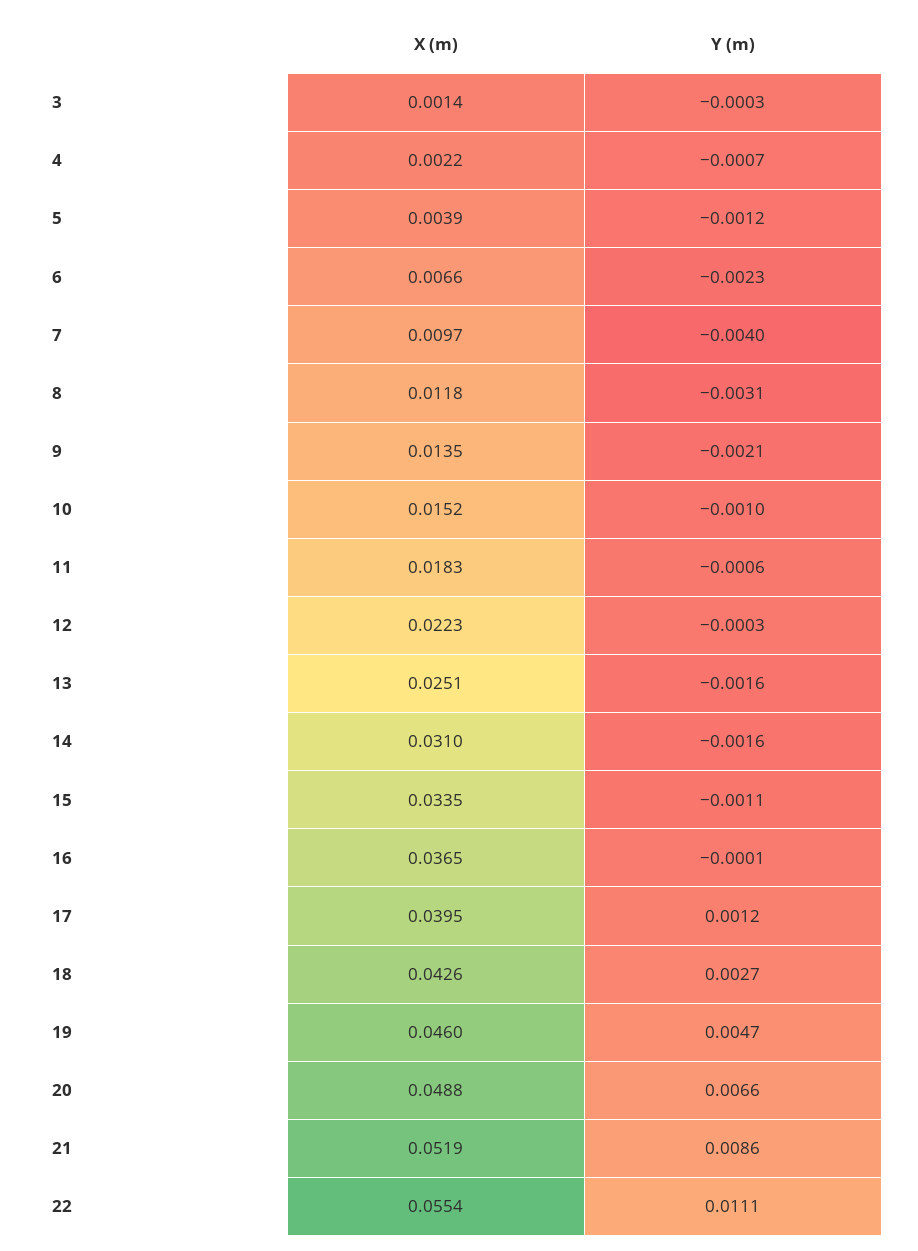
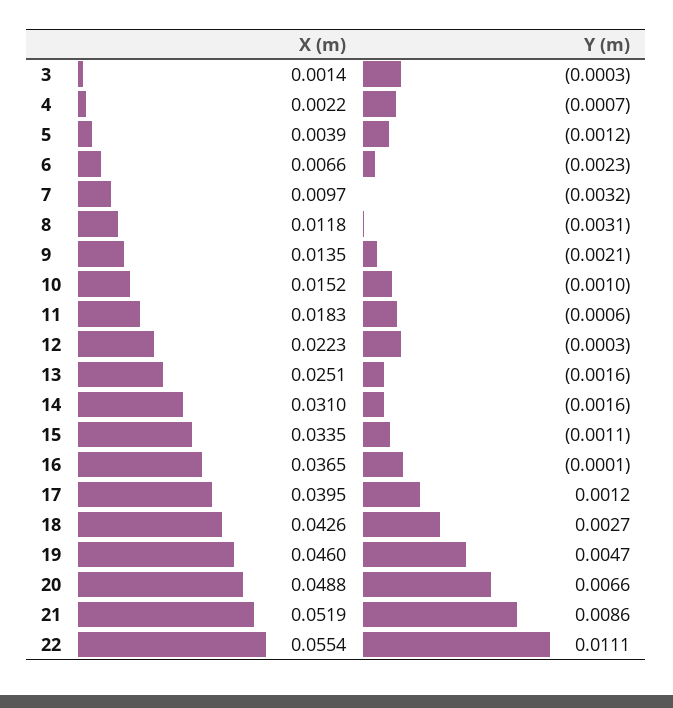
Y (m), 7: -0.004 -> -0.0032

